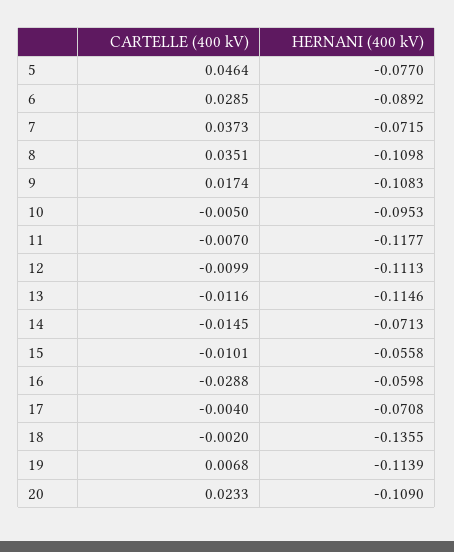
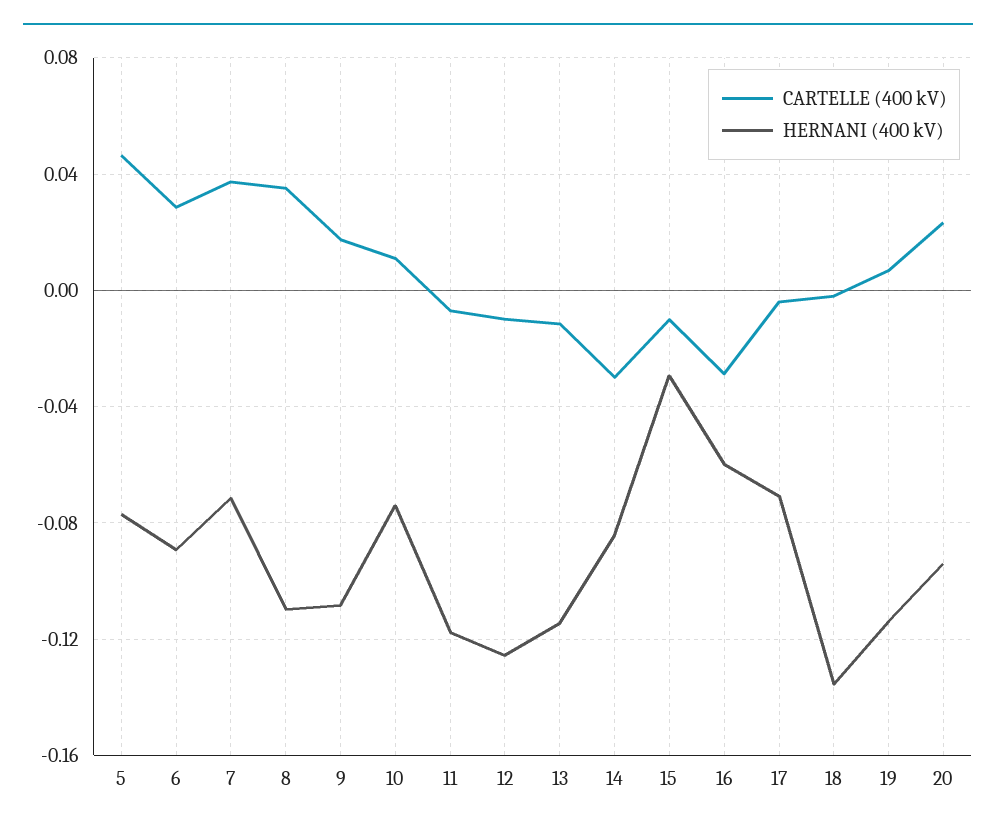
CARTELLE (400 kV), 10: -0.005 -> 0.01
HERNANI (400 kV), 10: -0.0953 -> -0.075
HERNANI (400 kV), 12: -0.1113 -> -0.125
CARTELLE (400 kV), 14: -0.0145 -> -0.03
HERNANI (400 kV), 14: -0.0713 -> -0.085
HERNANI (400 kV), 15: -0.0558 -> -0.03
HERNANI (400 kV), 20: -0.109 -> -0.095

